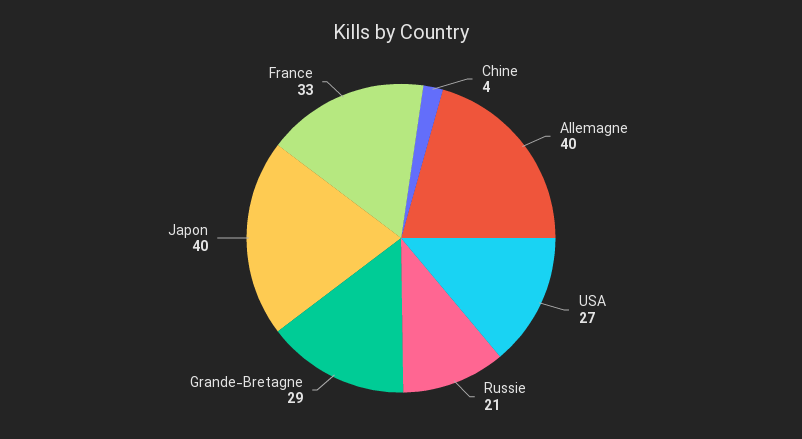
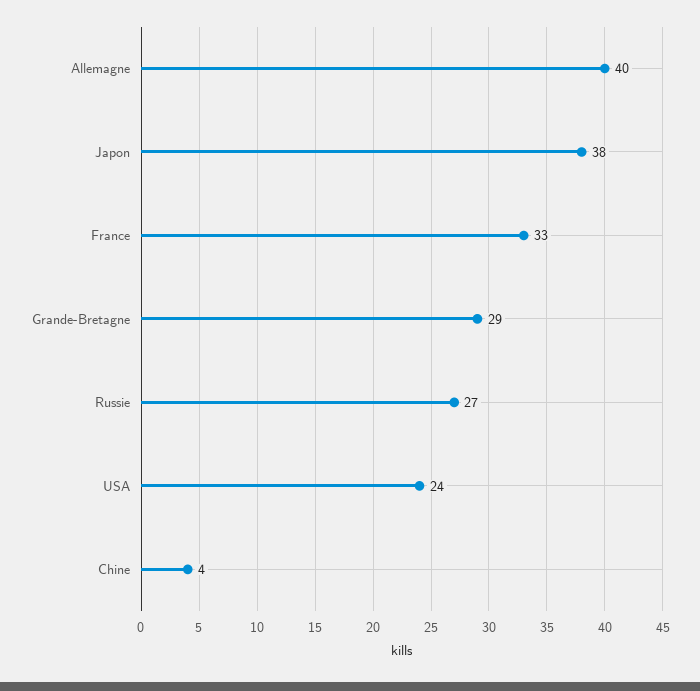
USA: 27 -> 24
Russie: 21 -> 27
Japon: 40 -> 38

